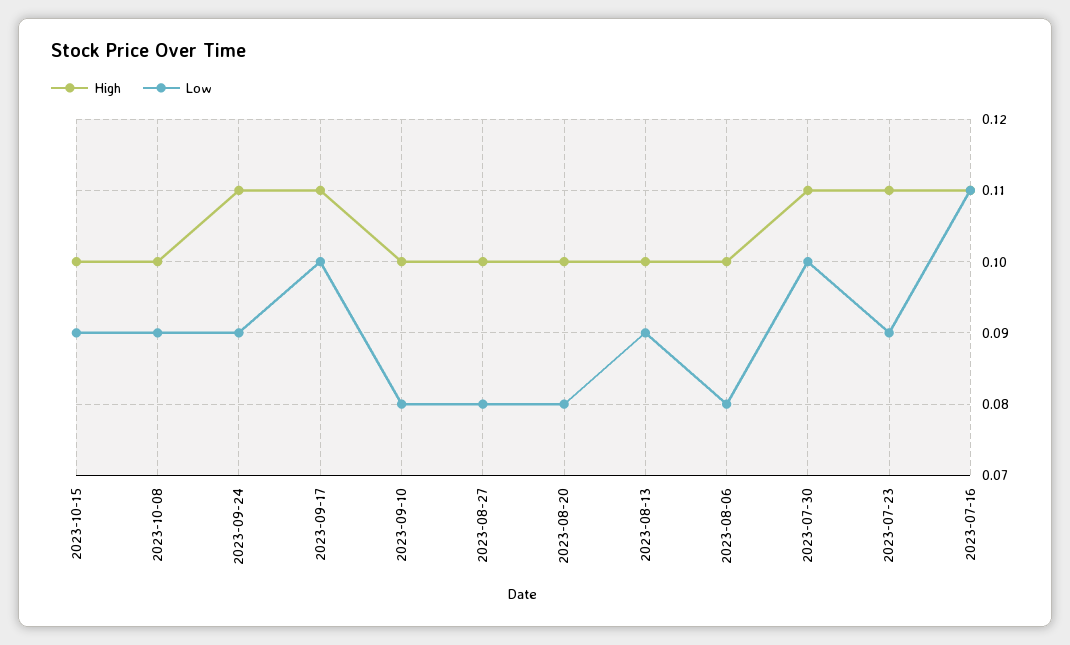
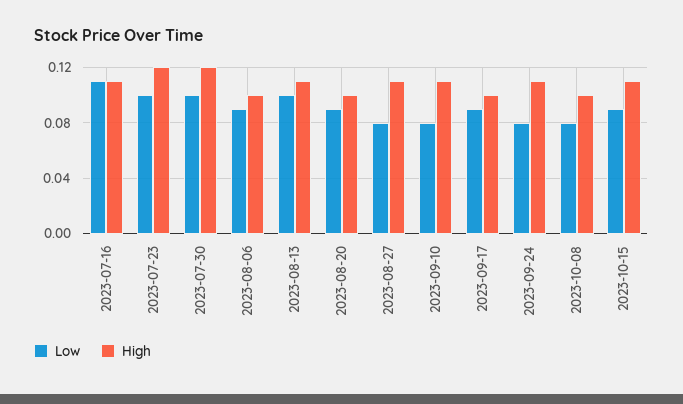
High, 2023-10-15: 0.1 -> 0.11
Low, 2023-10-08: 0.09 -> 0.08
Low, 2023-09-24: 0.09 -> 0.08
High, 2023-09-17: 0.11 -> 0.1
Low, 2023-09-17: 0.1 -> 0.09
High, 2023-09-10: 0.1 -> 0.11
High, 2023-08-27: 0.1 -> 0.11
Low, 2023-08-20: 0.08 -> 0.09
High, 2023-08-13: 0.1 -> 0.11
Low, 2023-08-13: 0.09 -> 0.1
Low, 2023-08-06: 0.08 -> 0.09
High, 2023-07-30: 0.11 -> 0.12
High, 2023-07-23: 0.11 -> 0.12
Low, 2023-07-23: 0.09 -> 0.1

